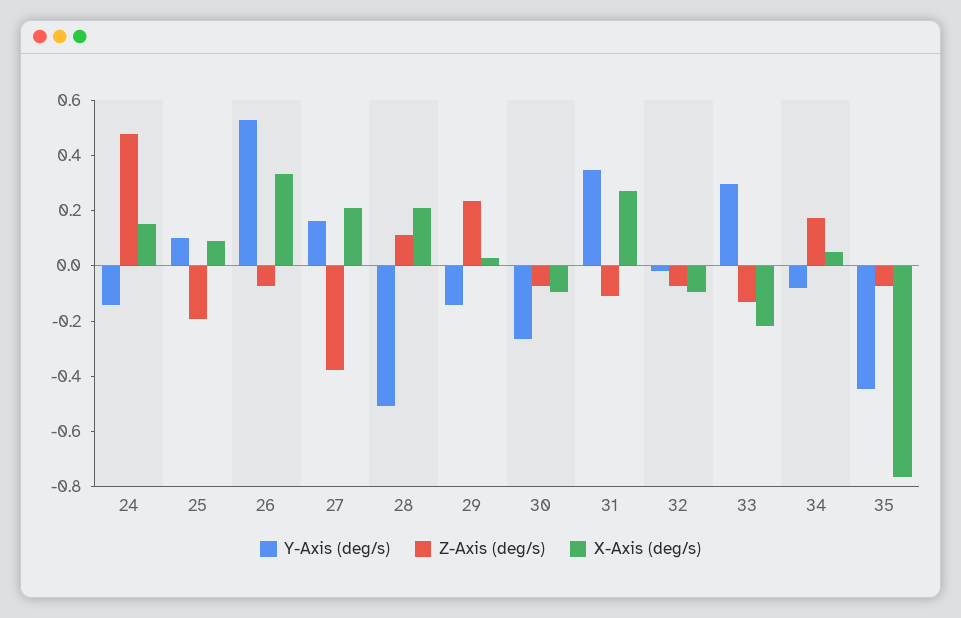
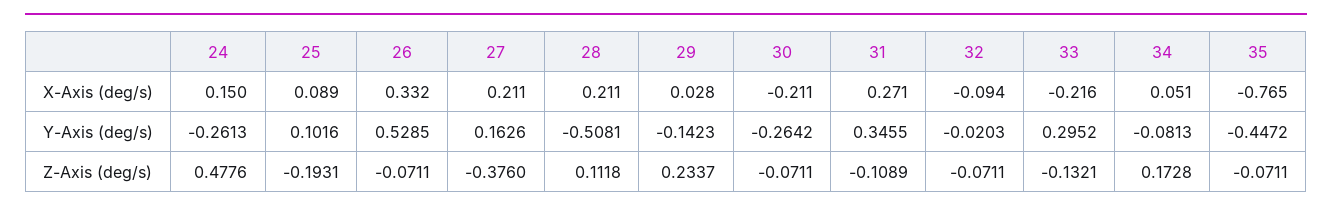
Y-Axis (deg/s), 24: -0.15 -> -0.2613
X-Axis (deg/s), 30: -0.1 -> -0.211

